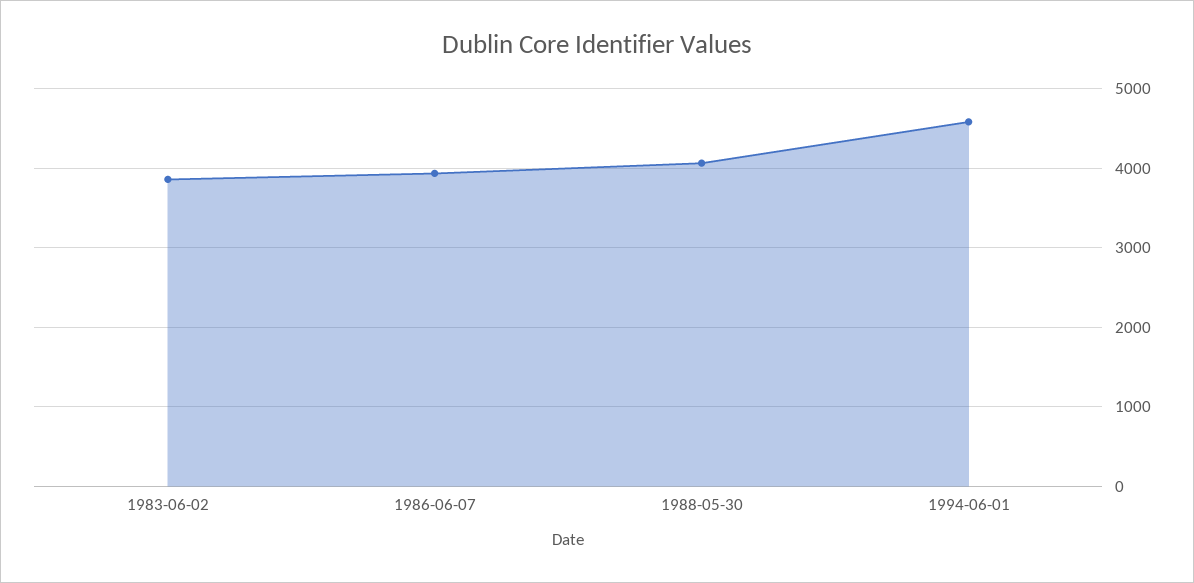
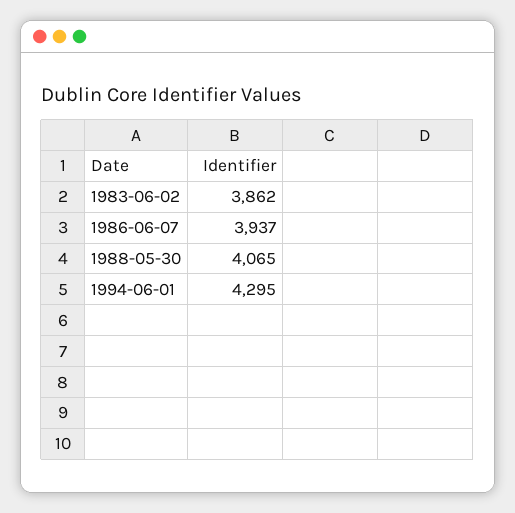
1994-06-01: 4600 -> 4295

